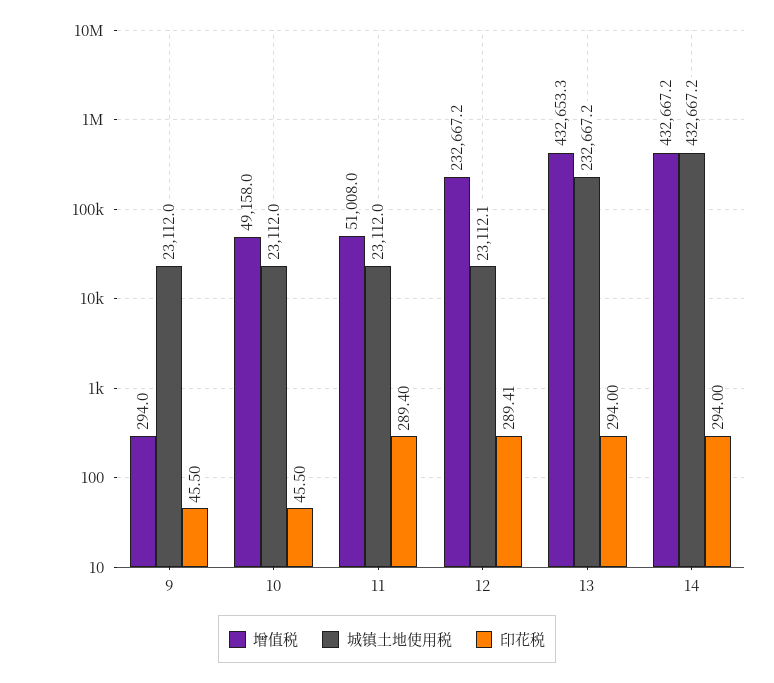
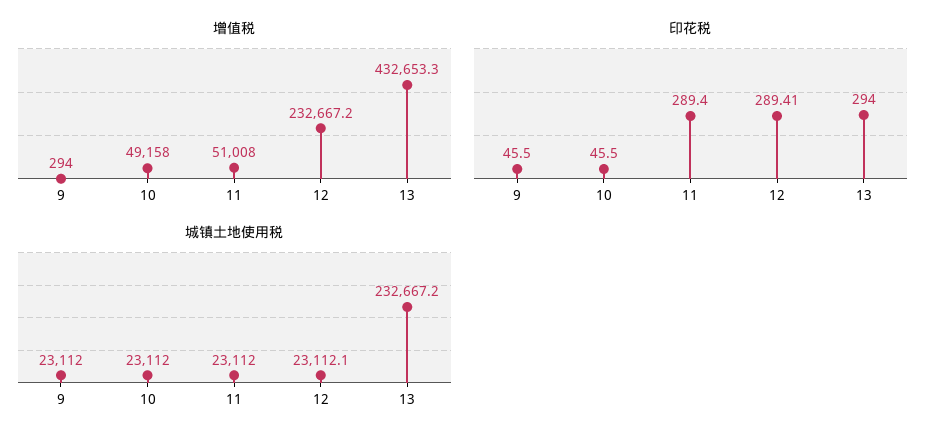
增值税, 14: 432667.2 -> none
城镇土地使用税, 14: 432667.2 -> none
印花税, 14: 294 -> none

